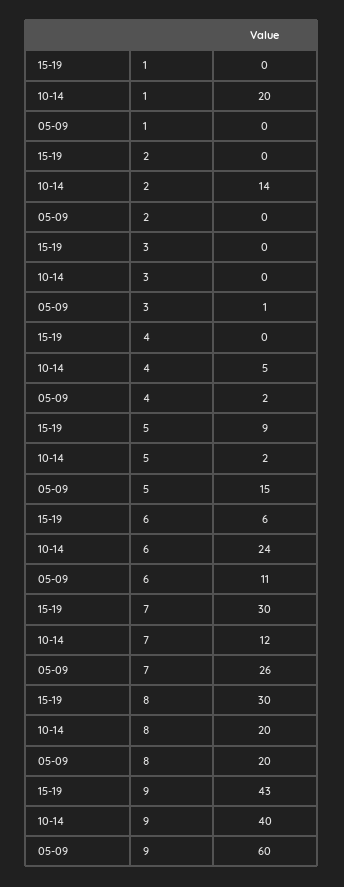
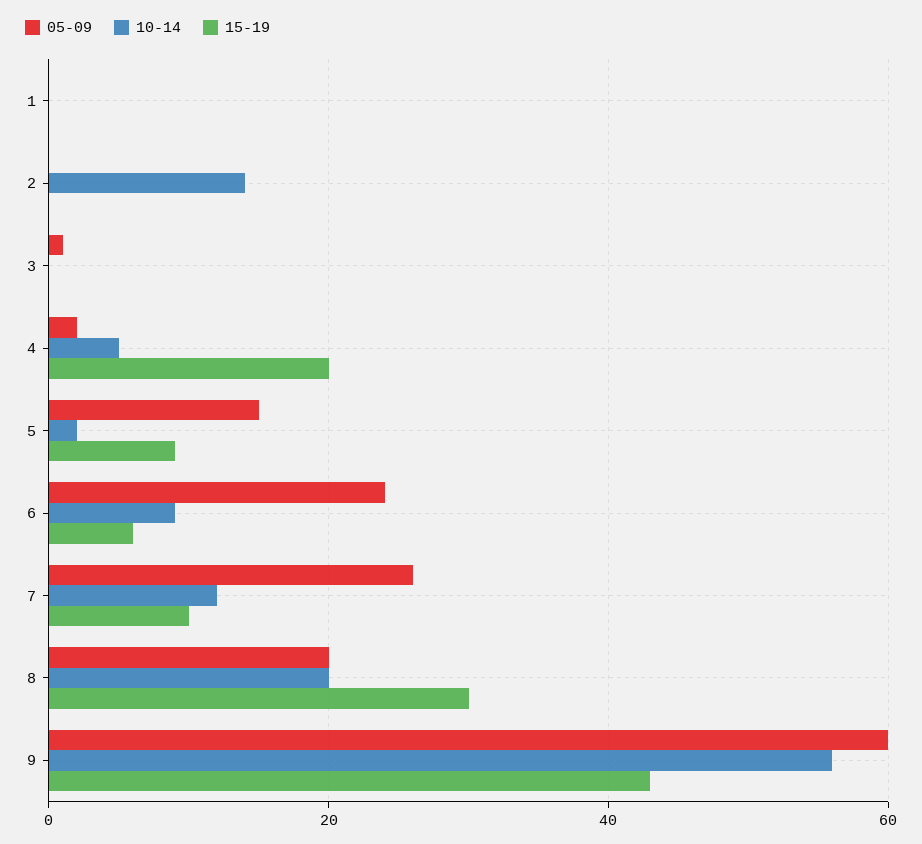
10-14, 1: 20 -> 0
15-19, 4: 0 -> 20
10-14, 6: 24 -> 10
05-09, 6: 11 -> 25
15-19, 7: 30 -> 10
10-14, 9: 40 -> 55

